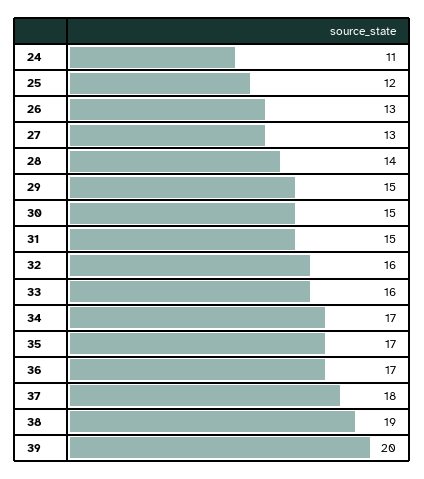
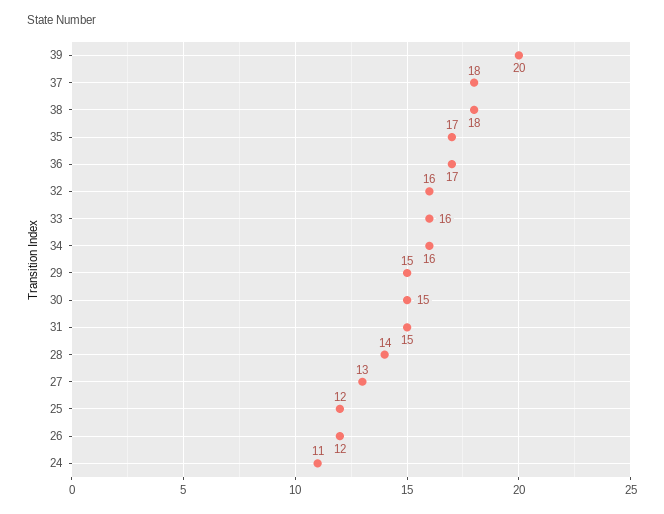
26: 13 -> 12
34: 17 -> 16
38: 19 -> 18

